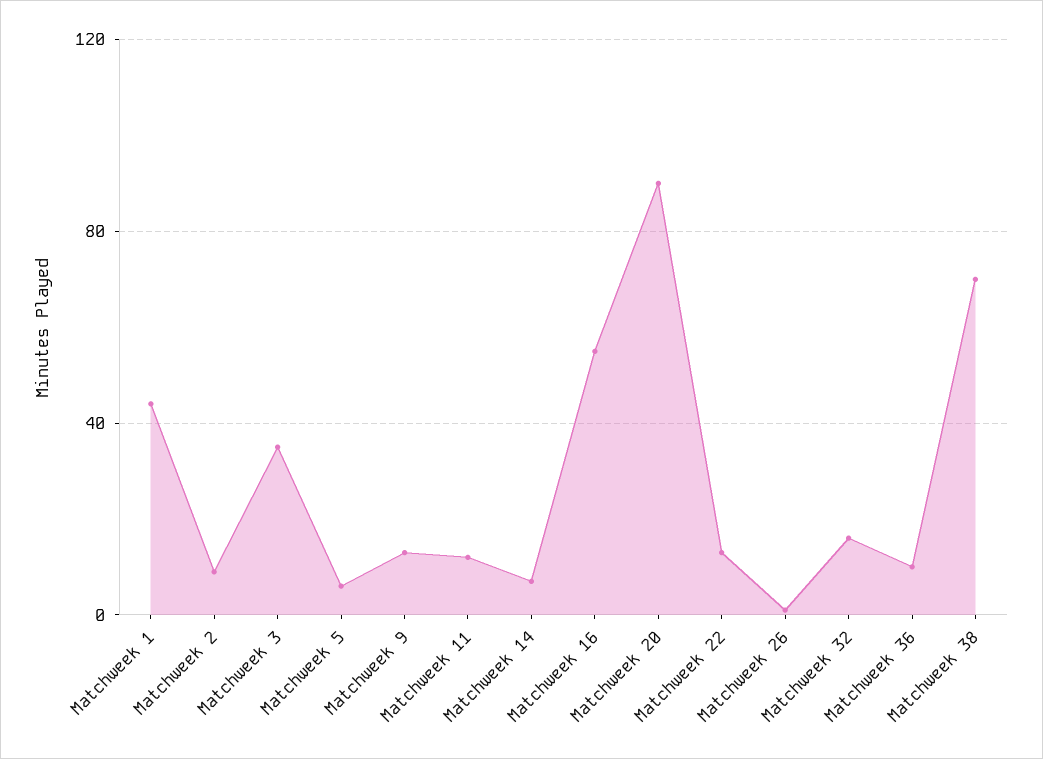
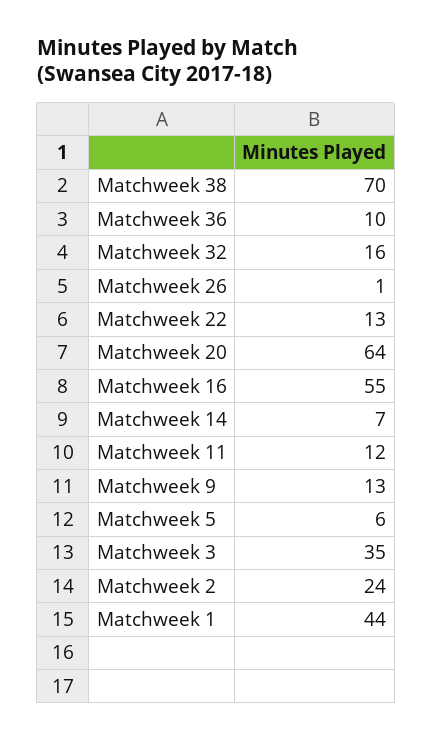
Matchweek 2: 10 -> 24
Matchweek 20: 90 -> 64

